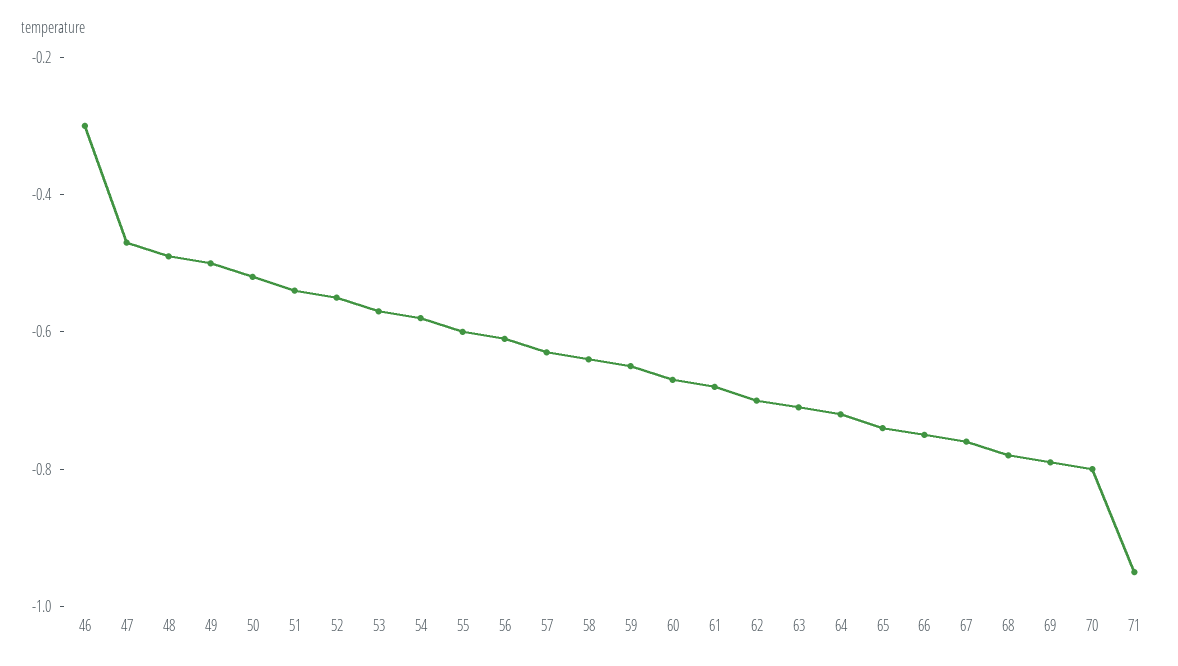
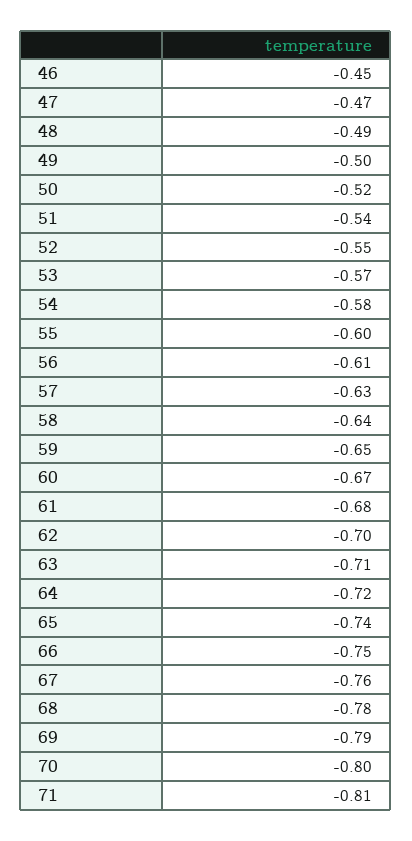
46: -0.3 -> -0.45
71: -0.95 -> -0.81

